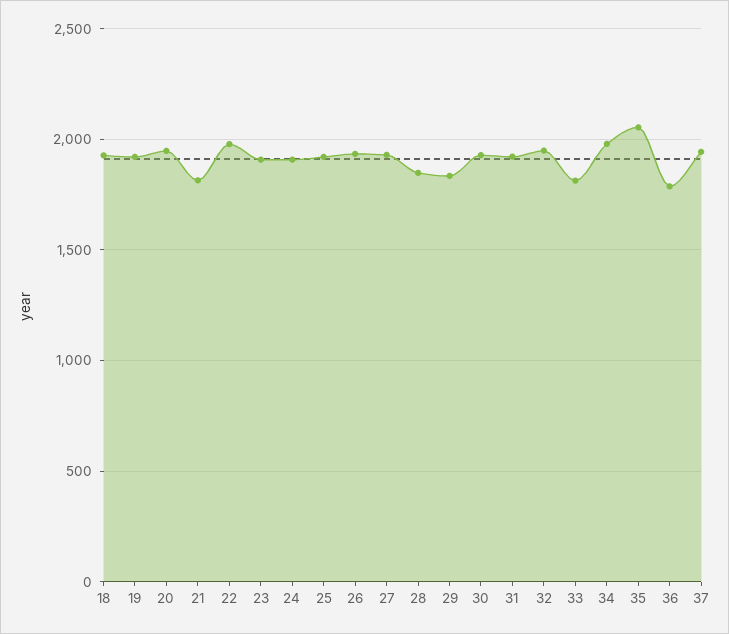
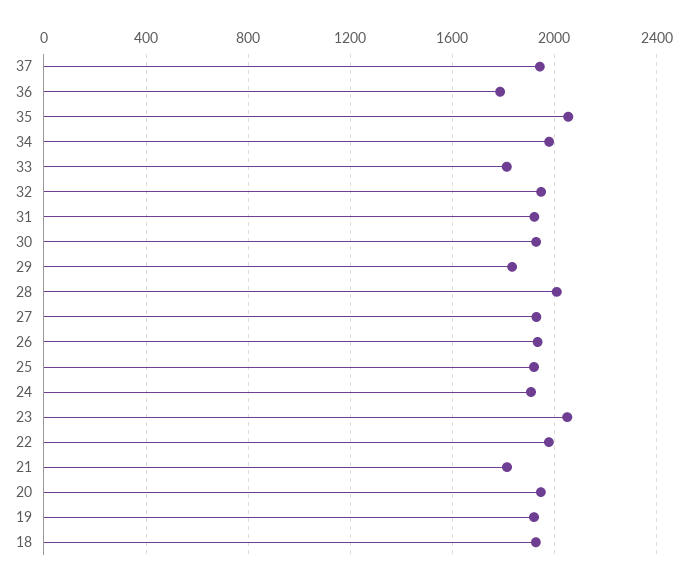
23: 1900 -> 2050
28: 1850 -> 2000

